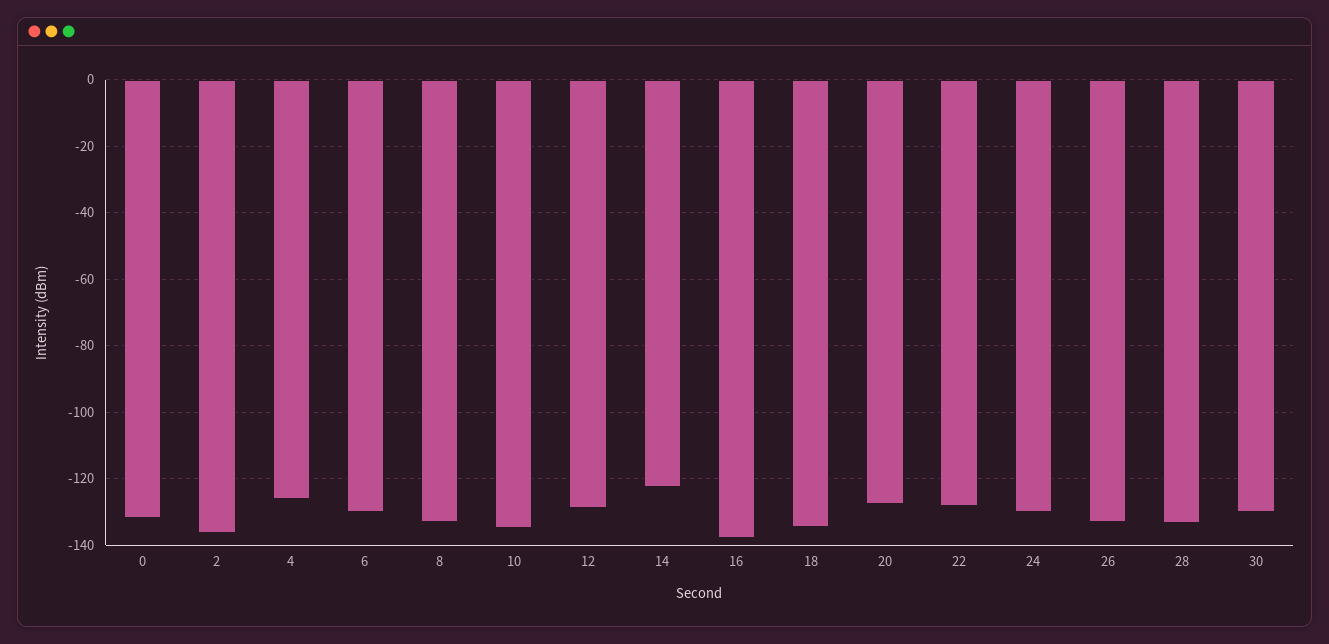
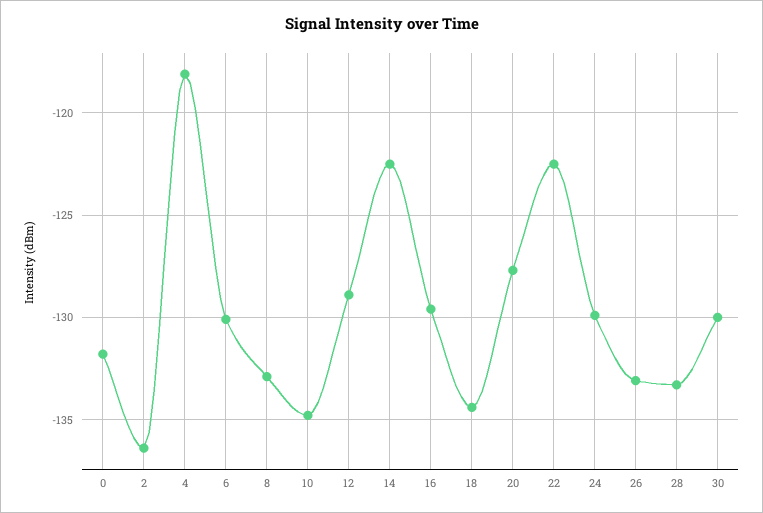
4: -126 -> -118
16: -138 -> -129.5
22: -128 -> -122.5

